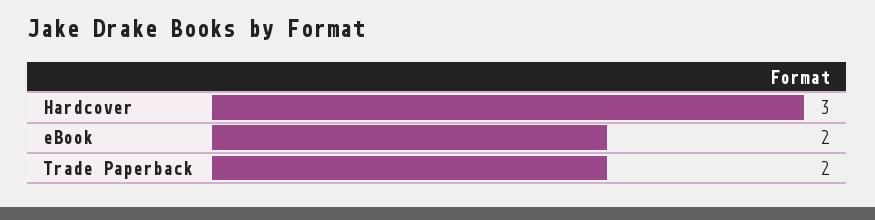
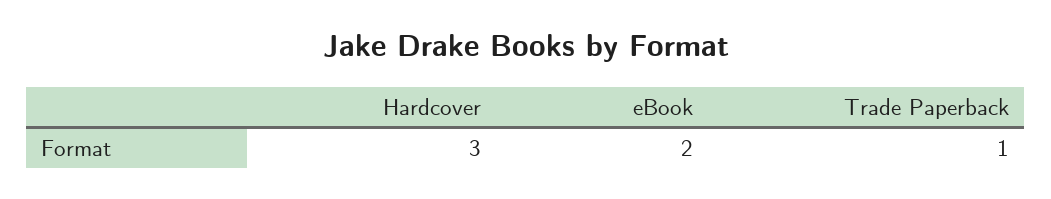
Trade Paperback: 2 -> 1

